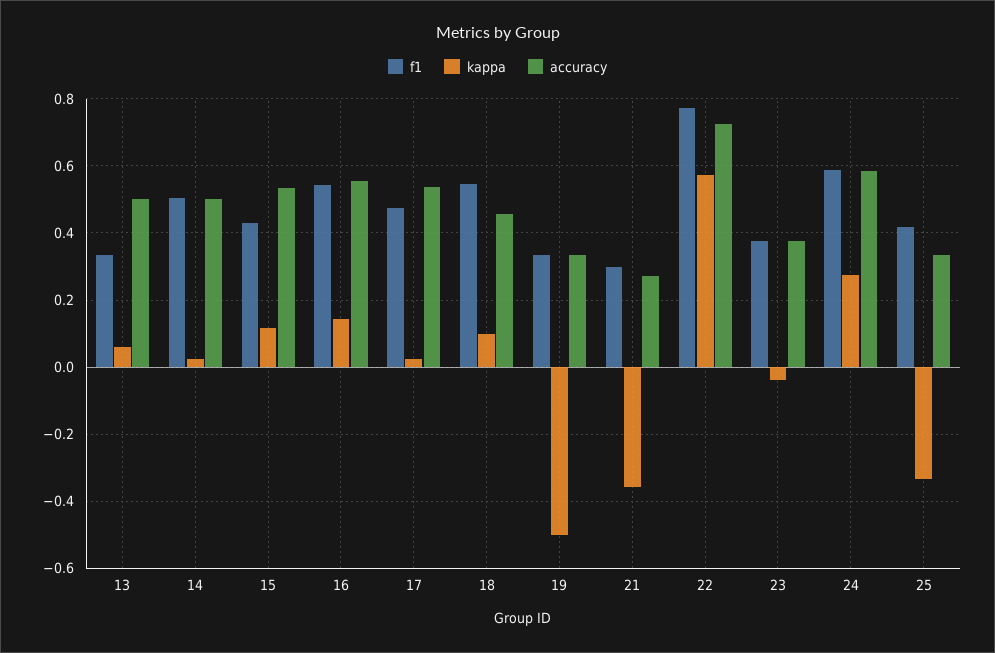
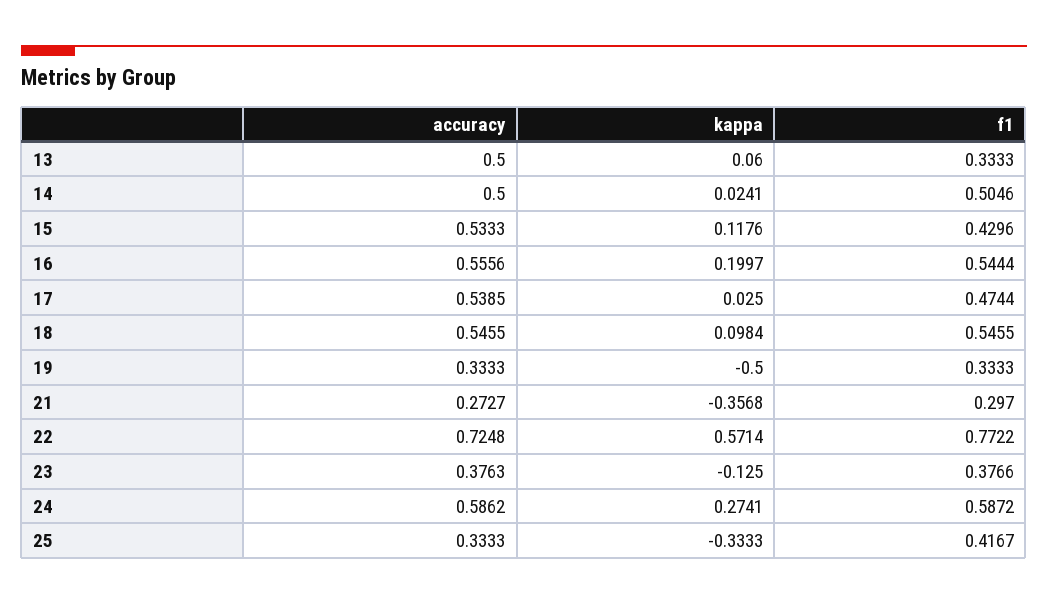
kappa, 16: 0.14 -> 0.1997
accuracy, 18: 0.46 -> 0.5455
kappa, 23: -0.04 -> -0.125

